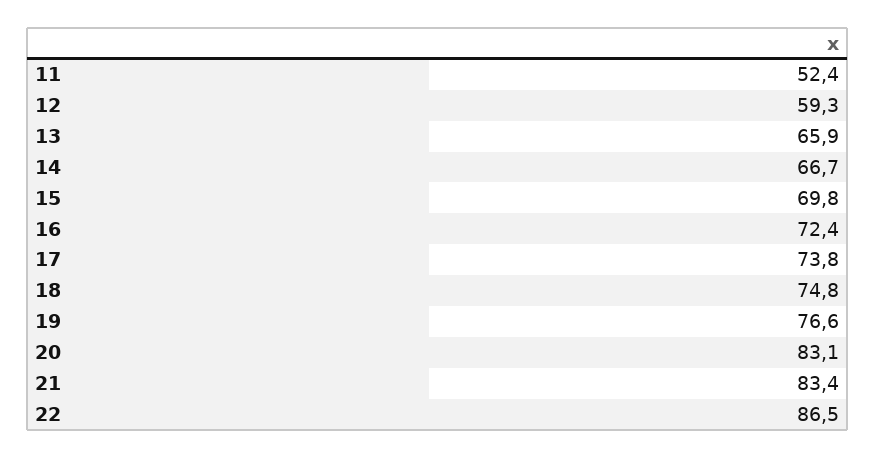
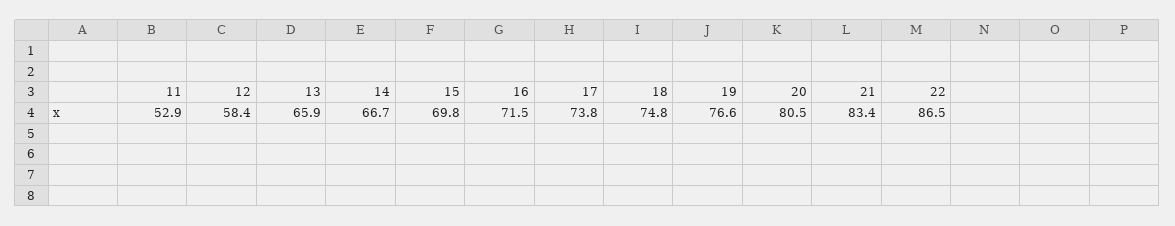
11: 52.4 -> 52.9
12: 59.3 -> 58.4
16: 72.4 -> 71.5
20: 83.1 -> 80.5

